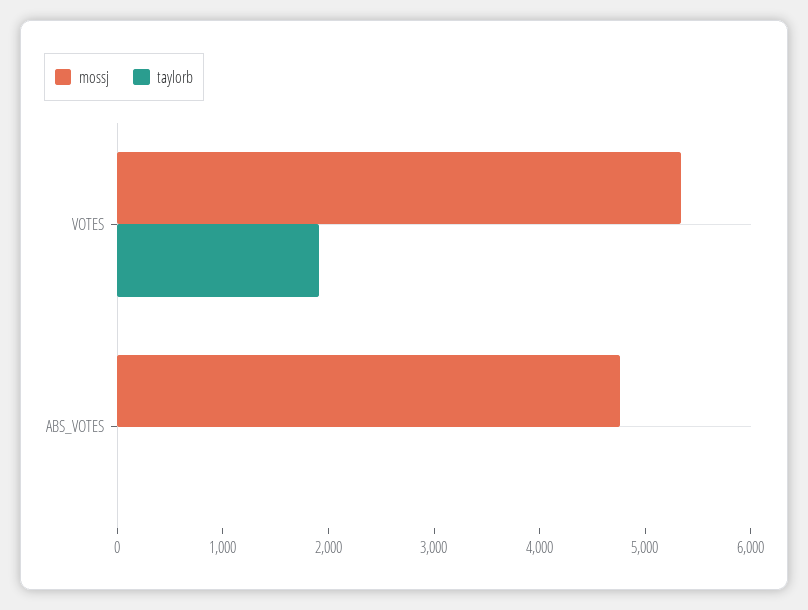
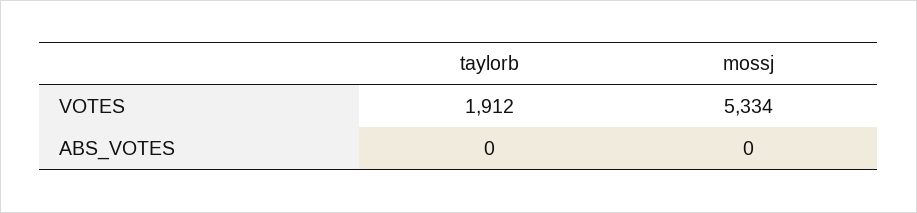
mossj, ABS_VOTES: 4800 -> 0

